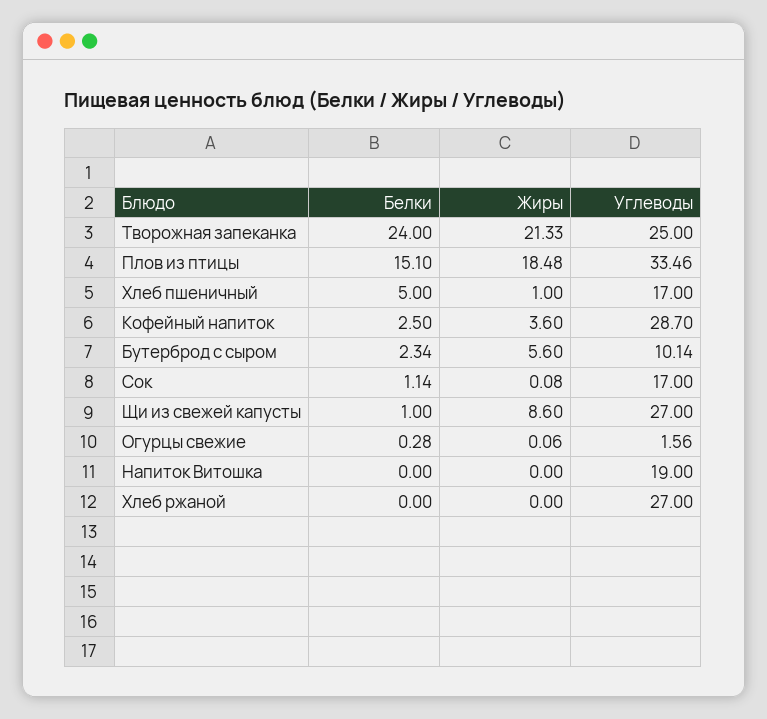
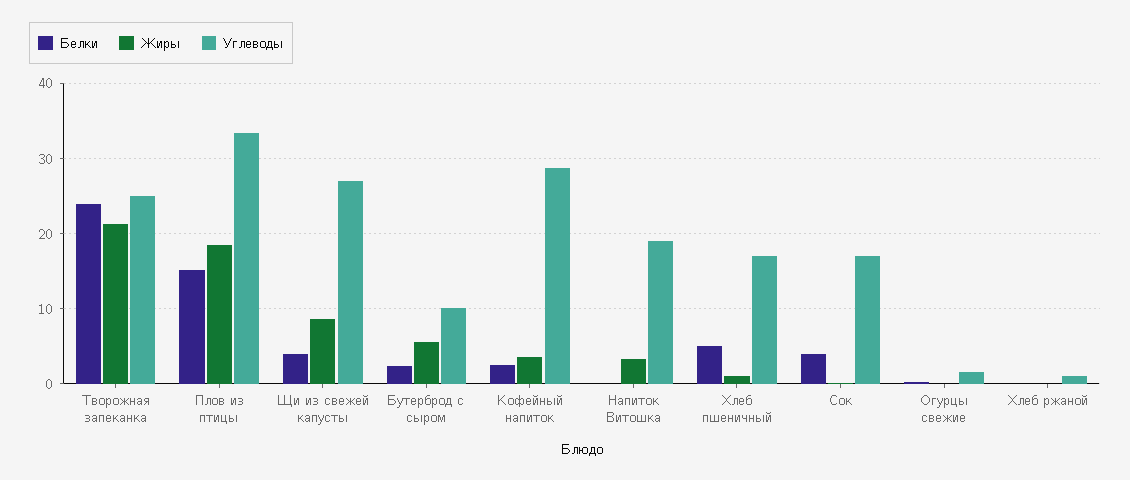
Белки, Сок: 1.14 -> 4
Белки, Щи из свежей капусты: 1 -> 4
Жиры, Напиток Витошка: 0 -> 3
Углеводы, Хлеб ржаной: 27 -> 1

